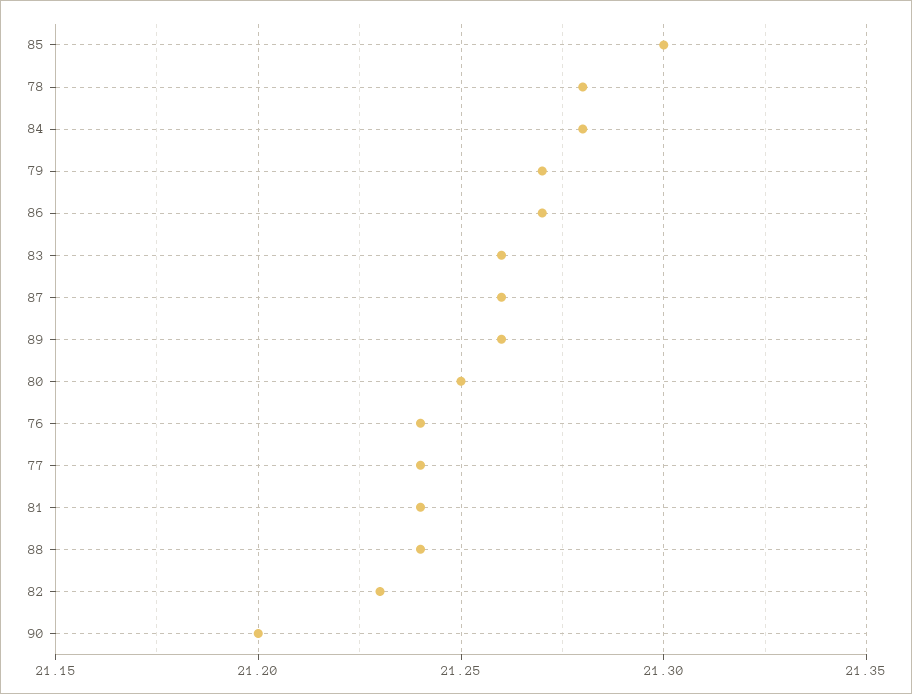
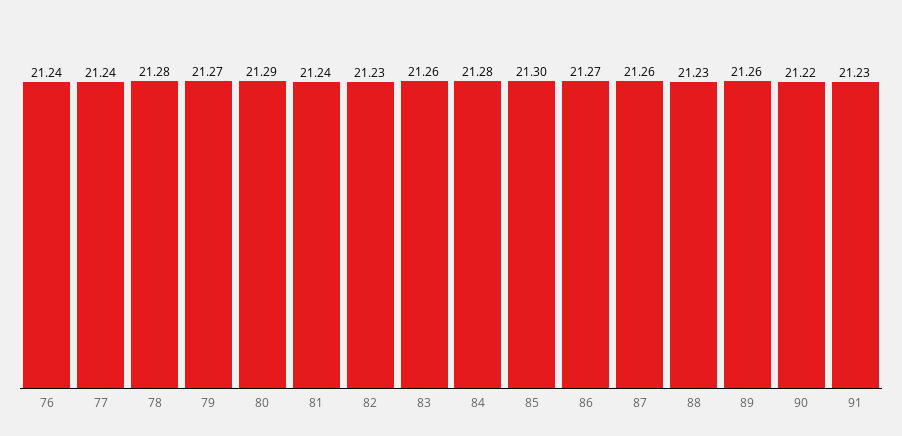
80: 21.25 -> 21.29
88: 21.24 -> 21.23
90: 21.2 -> 21.22
91: none -> 21.23

